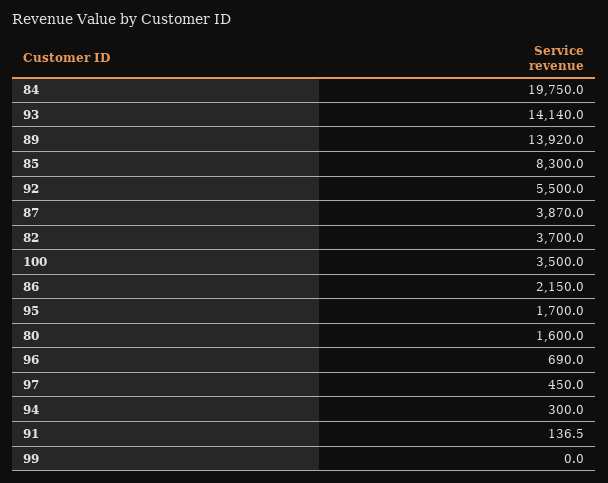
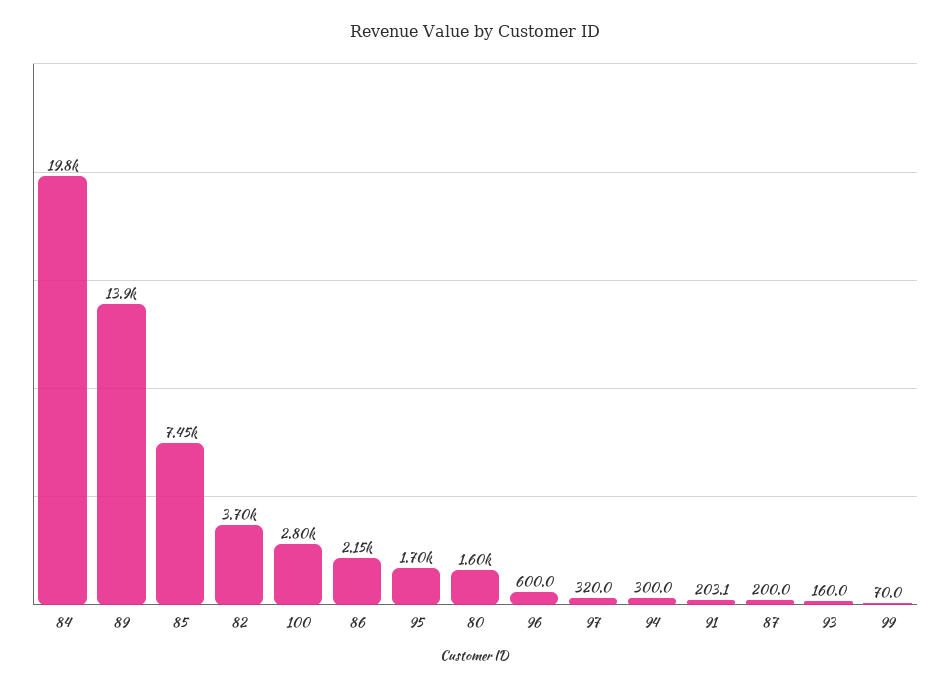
93: 14140 -> 160
85: 8300 -> 7450
92: 5500 -> none
87: 3870 -> 200
100: 3500 -> 2800
96: 690 -> 600
97: 450 -> 320
91: 136.5 -> 203.1
99: 0 -> 70

